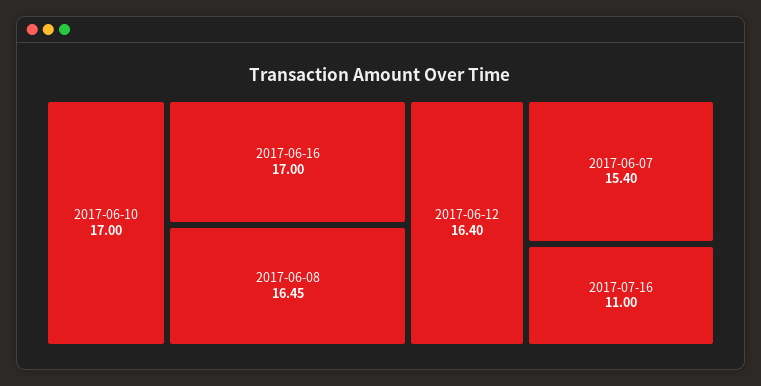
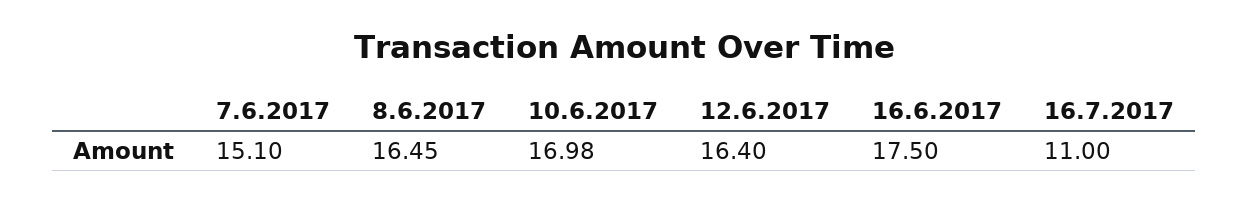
2017-06-10: 17 -> 16.98
2017-06-16: 17 -> 17.5
2017-06-07: 15.4 -> 15.1

